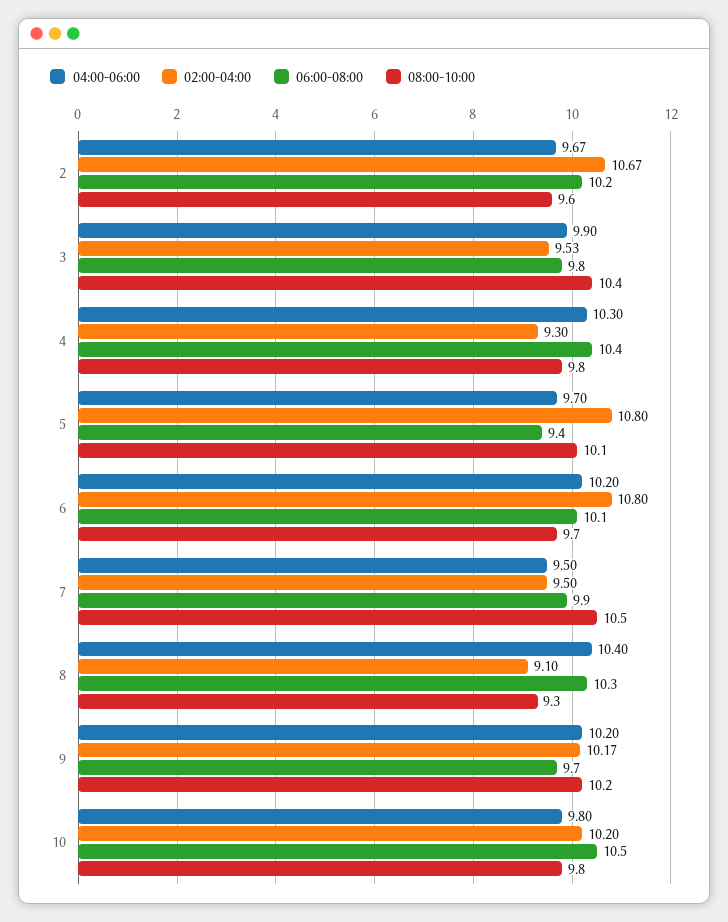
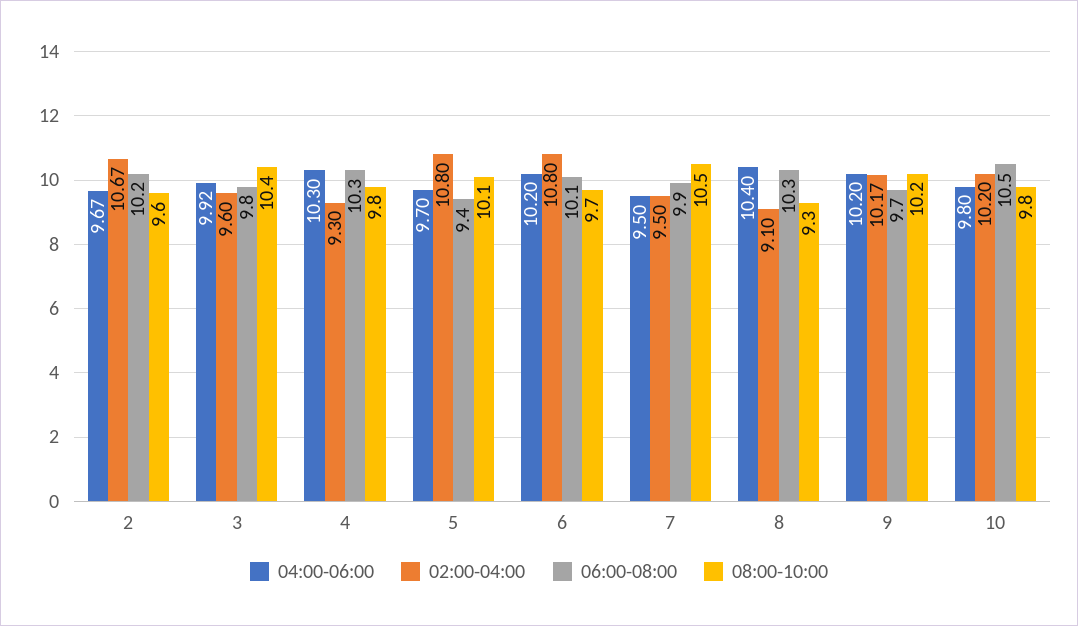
04:00-06:00, 3: 9.9 -> 9.92
02:00-04:00, 3: 9.53 -> 9.6
06:00-08:00, 4: 10.4 -> 10.3

